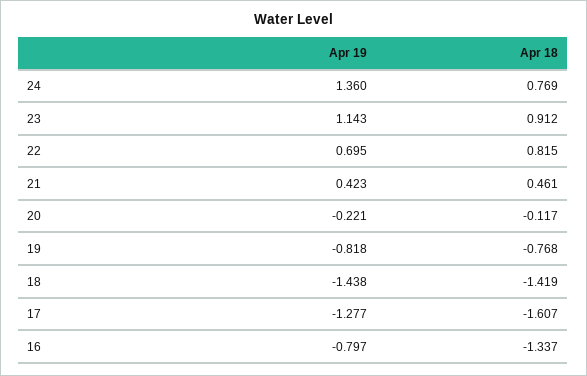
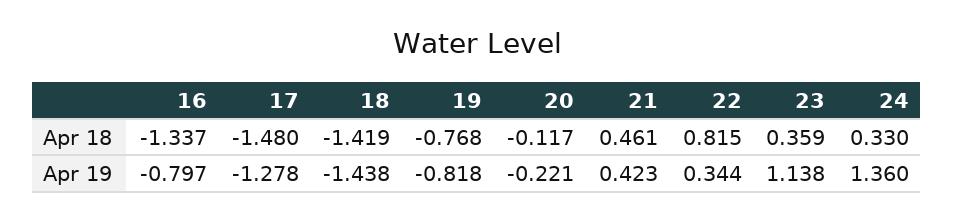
Apr 18, 24: 0.769 -> 0.33
Apr 19, 23: 1.143 -> 1.138
Apr 18, 23: 0.912 -> 0.359
Apr 19, 22: 0.695 -> 0.344
Apr 19, 17: -1.277 -> -1.278
Apr 18, 17: -1.607 -> -1.48

